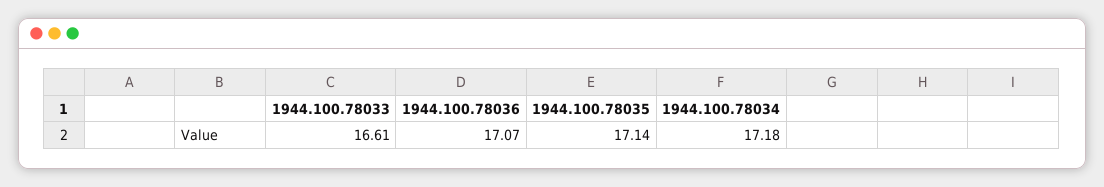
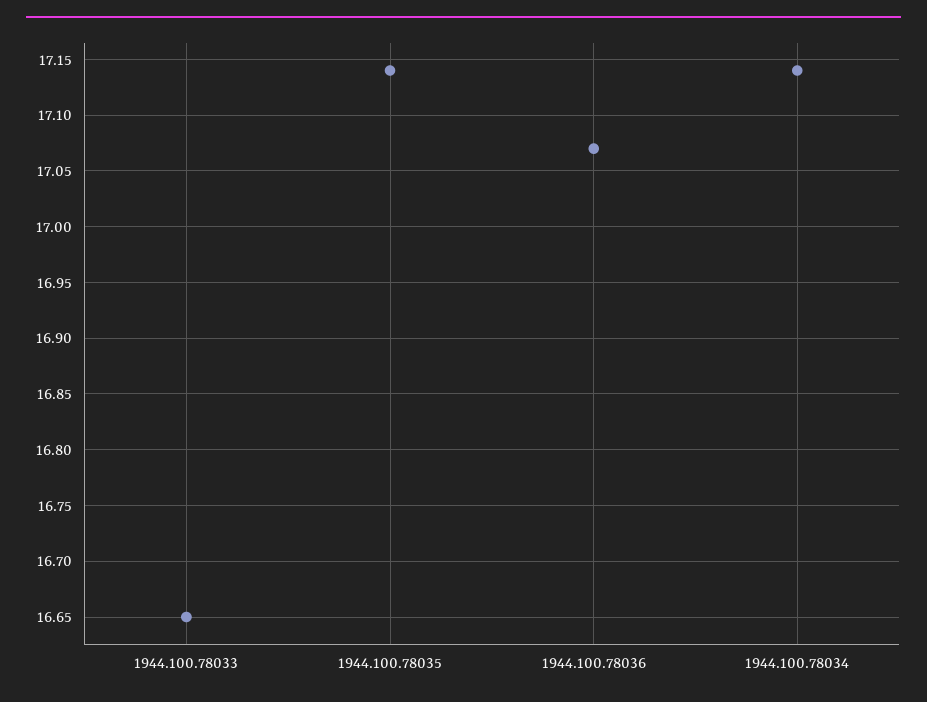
1944.100.78033: 16.61 -> 16.65
1944.100.78034: 17.18 -> 17.14

